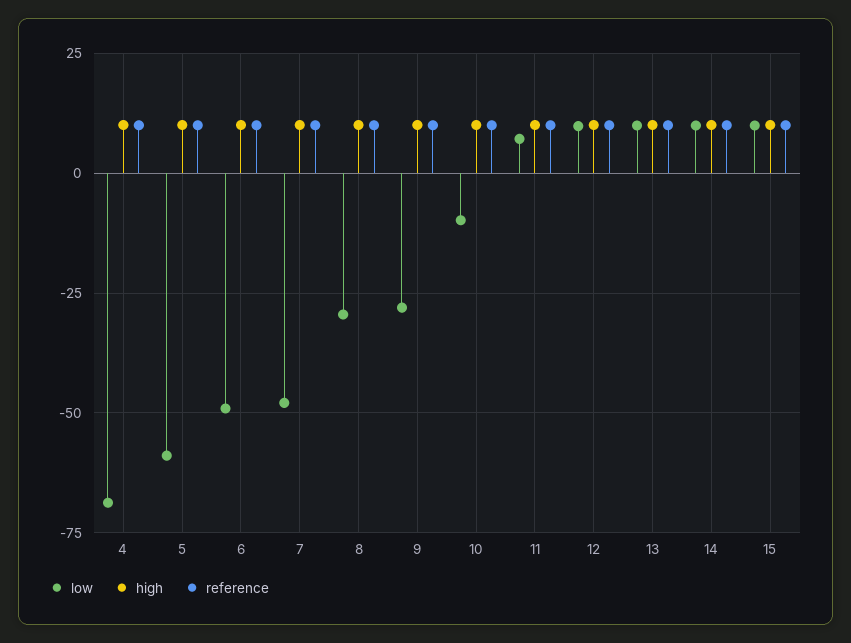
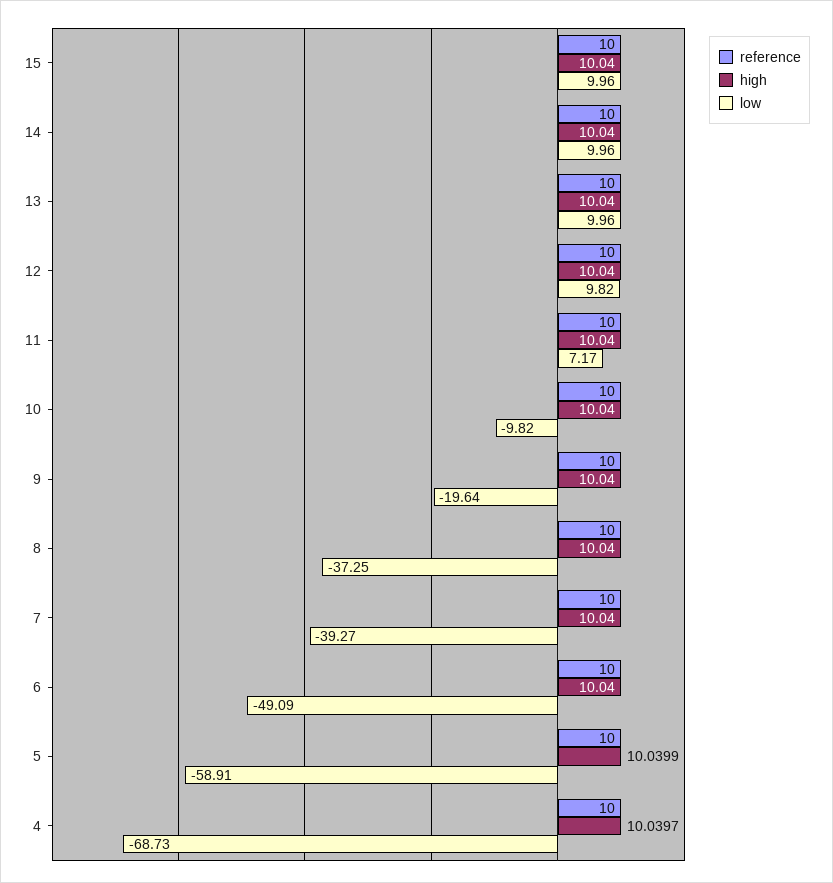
low, 7: -47.5 -> -39.27
low, 8: -30 -> -37.25
low, 9: -27.5 -> -19.64

